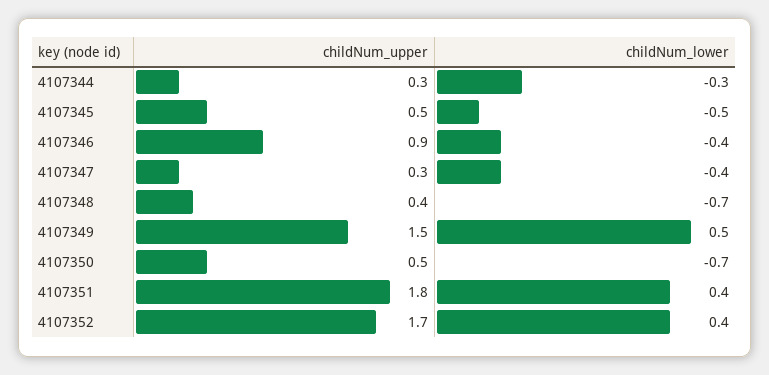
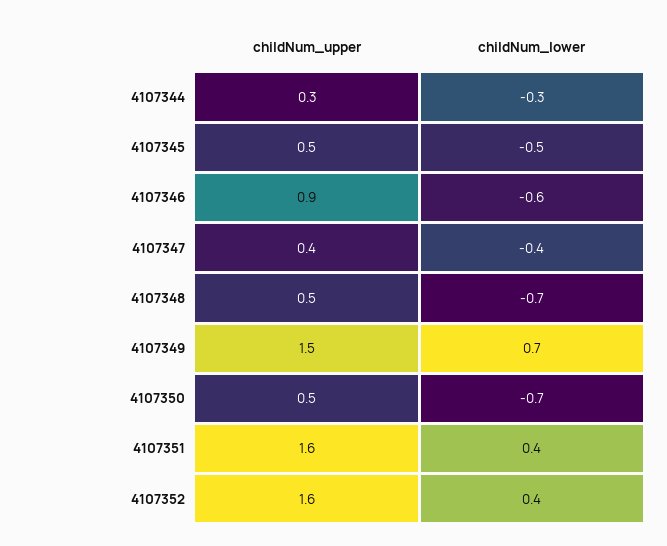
childNum_lower, 4107346: -0.4 -> -0.6
childNum_upper, 4107347: 0.3 -> 0.4
childNum_upper, 4107348: 0.4 -> 0.5
childNum_lower, 4107349: 0.5 -> 0.7
childNum_upper, 4107351: 1.8 -> 1.6
childNum_upper, 4107352: 1.7 -> 1.6

